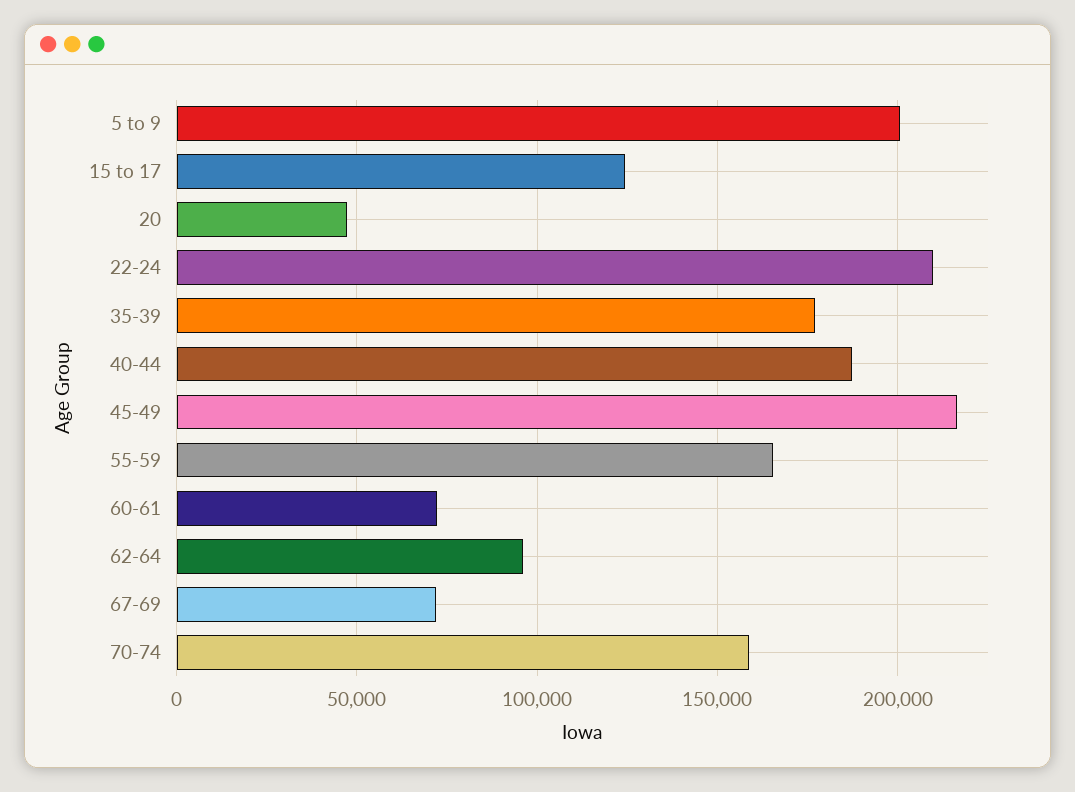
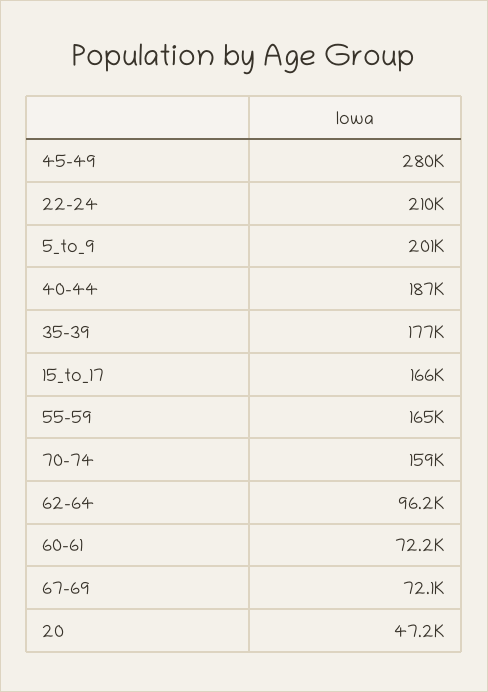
15 to 17: 125000 -> 166000
45-49: 215000 -> 280000

